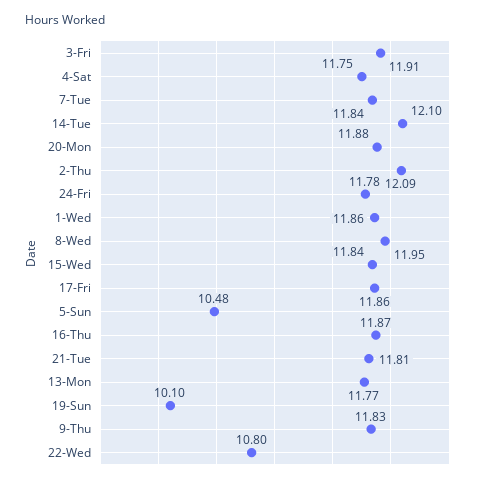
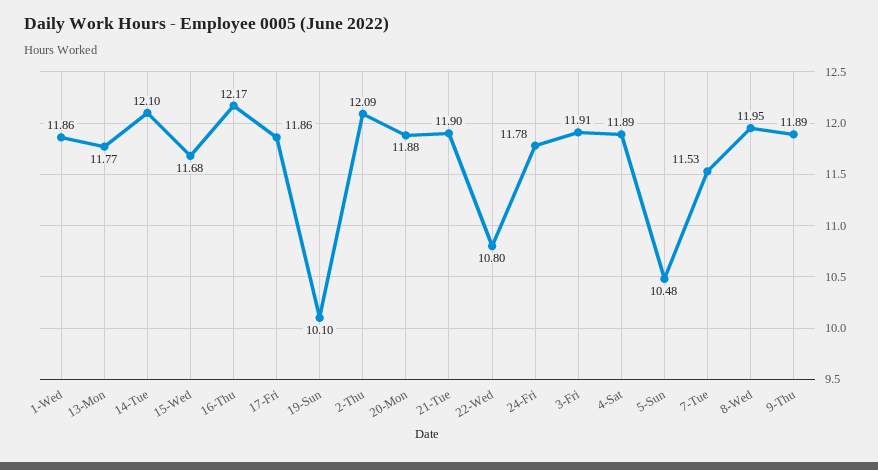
4-Sat: 11.75 -> 11.89
7-Tue: 11.84 -> 11.53
15-Wed: 11.84 -> 11.68
16-Thu: 11.87 -> 12.17
21-Tue: 11.81 -> 11.9
9-Thu: 11.83 -> 11.89

